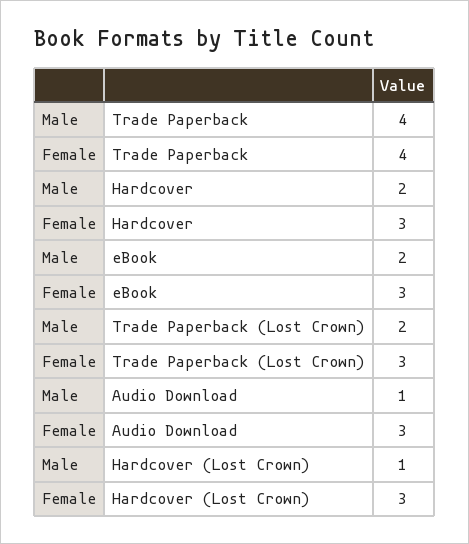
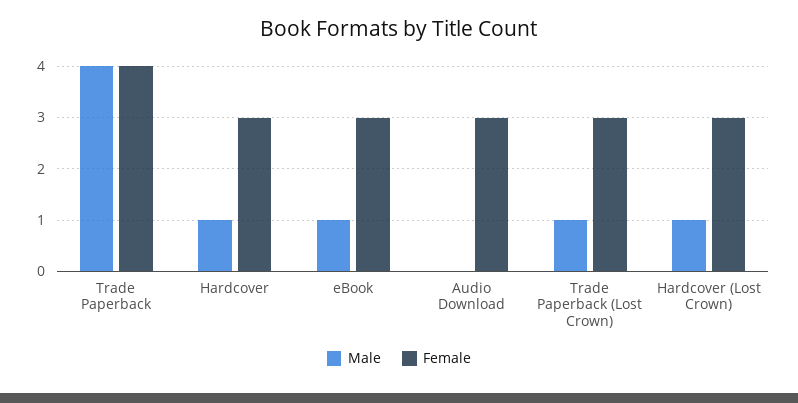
Male, Hardcover: 2 -> 1
Male, eBook: 2 -> 1
Male, Trade Paperback (Lost Crown): 2 -> 1
Male, Audio Download: 1 -> 0

